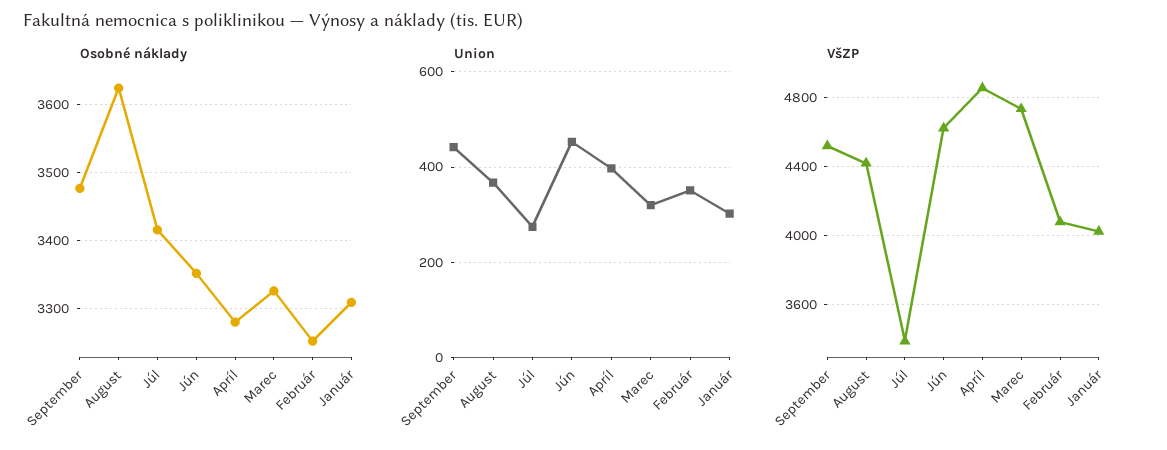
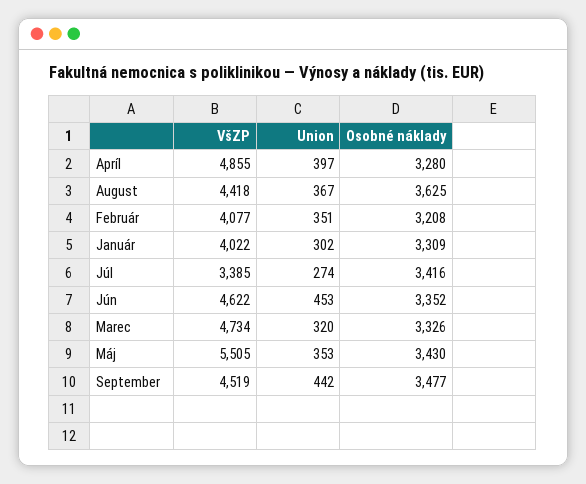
Osobné náklady, Február: 3250 -> 3208
VšZP, Máj: none -> 5505
Union, Máj: none -> 353
Osobné náklady, Máj: none -> 3430

